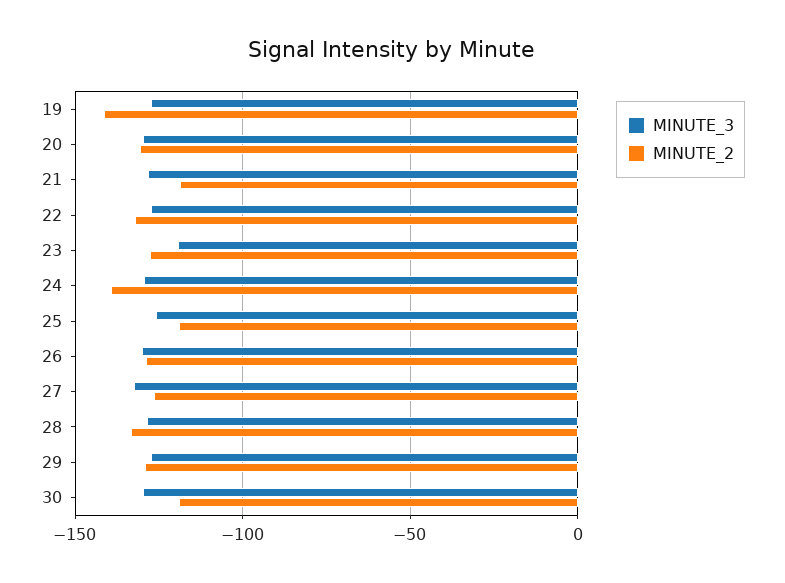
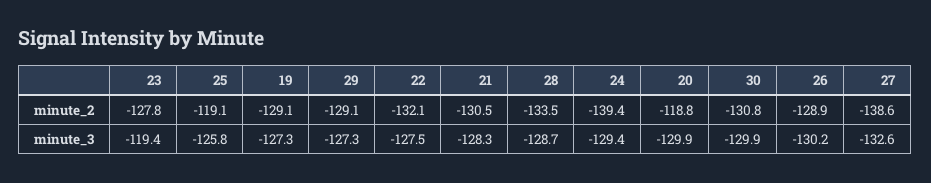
MINUTE_2, 19: -140 -> -129.1
MINUTE_2, 20: -130 -> -118.8
MINUTE_2, 21: -120 -> -130.5
MINUTE_2, 27: -125 -> -138.6
MINUTE_2, 30: -120 -> -130.8

